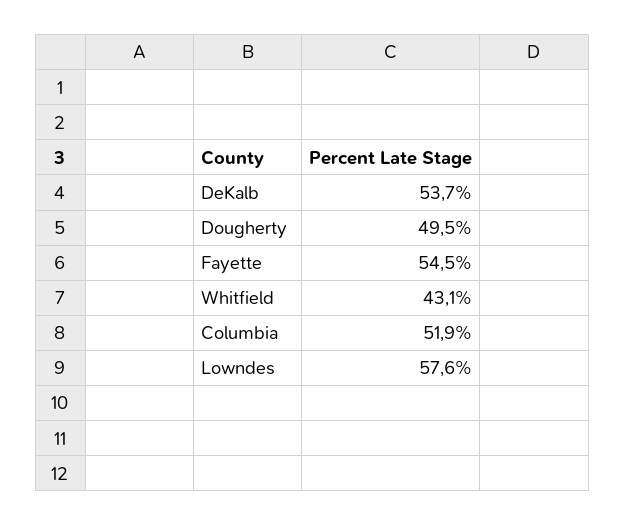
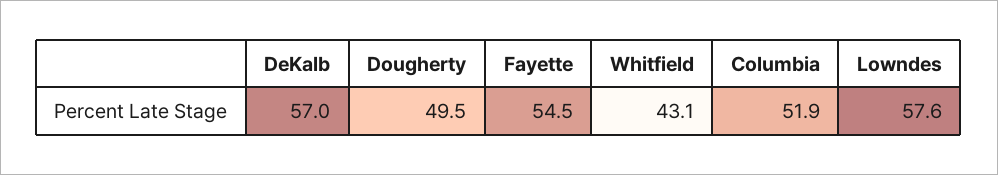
DeKalb: 53.7 -> 57

